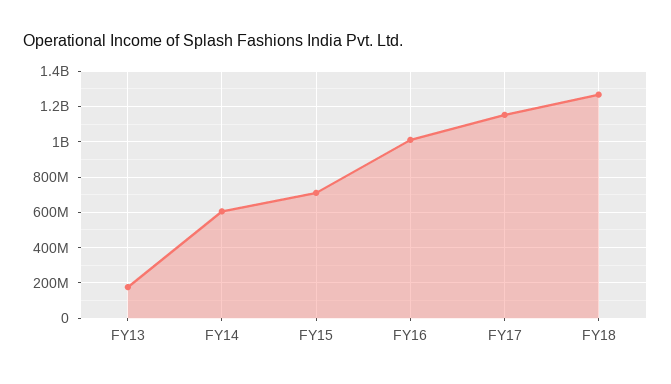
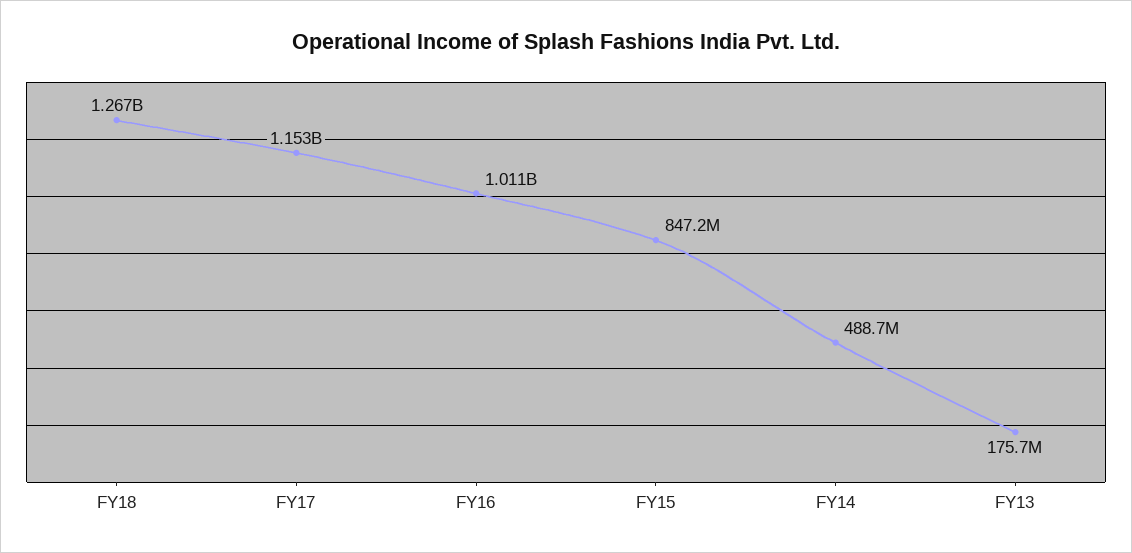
FY14: 600000000 -> 488700000
FY15: 700000000 -> 847200000

